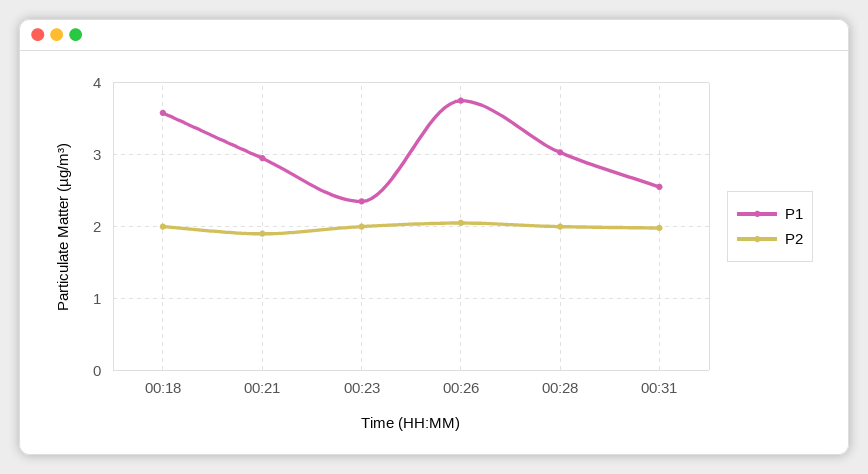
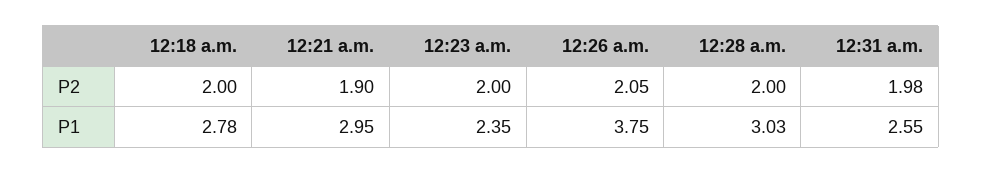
P1, 00:18: 3.6 -> 2.78

